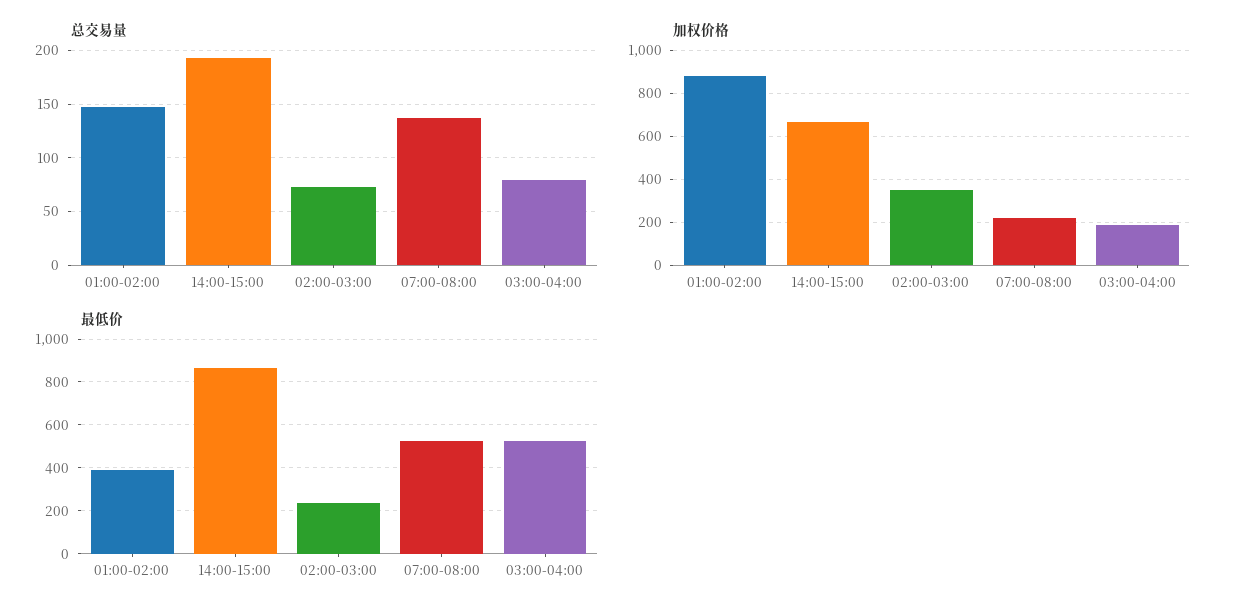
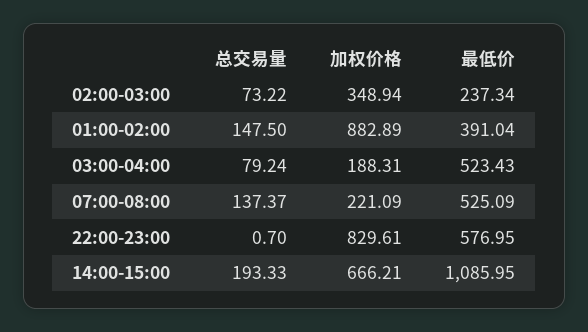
最低价, 14:00-15:00: 850 -> 1085.95
总交易量, 22:00-23:00: none -> 0.7
加权价格, 22:00-23:00: none -> 829.61
最低价, 22:00-23:00: none -> 576.95

